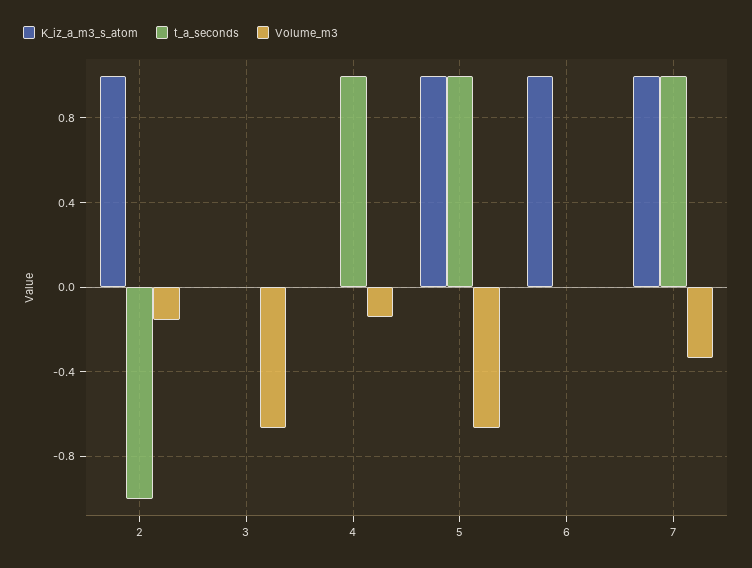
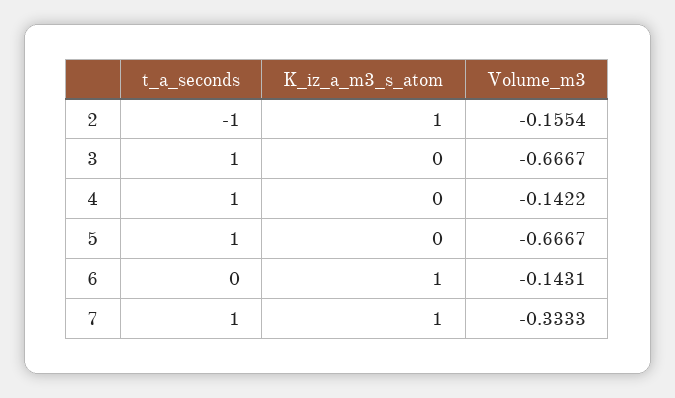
t_a_seconds, 3: 0 -> 1
K_iz_a_m3_s_atom, 5: 1 -> 0
Volume_m3, 6: 0 -> -0.1431

